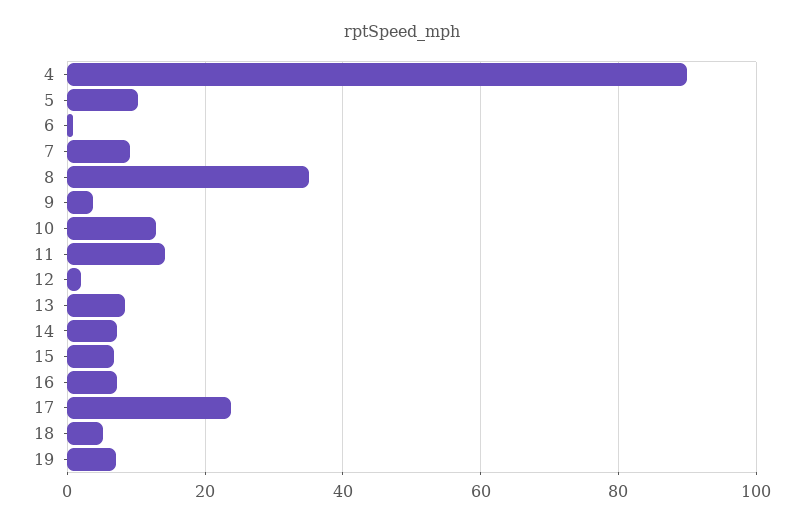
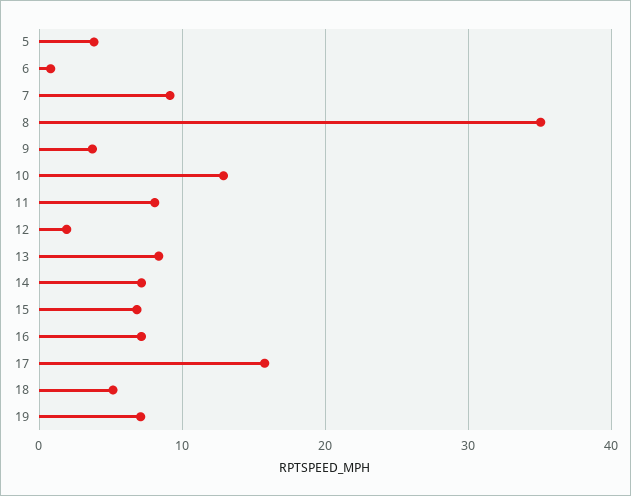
4: 90 -> none
5: 10 -> 4
11: 14 -> 8
17: 24 -> 16

